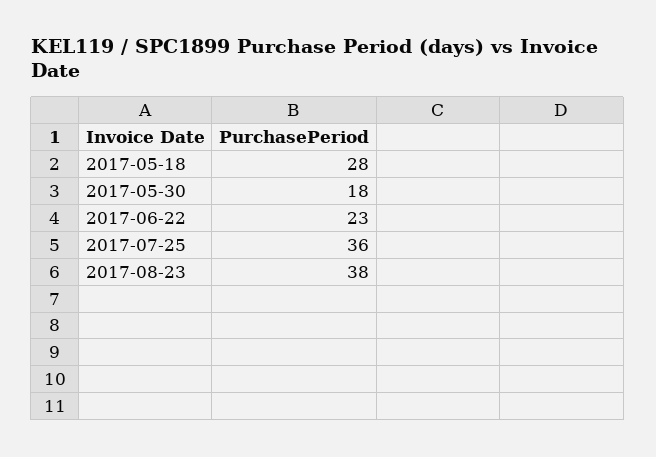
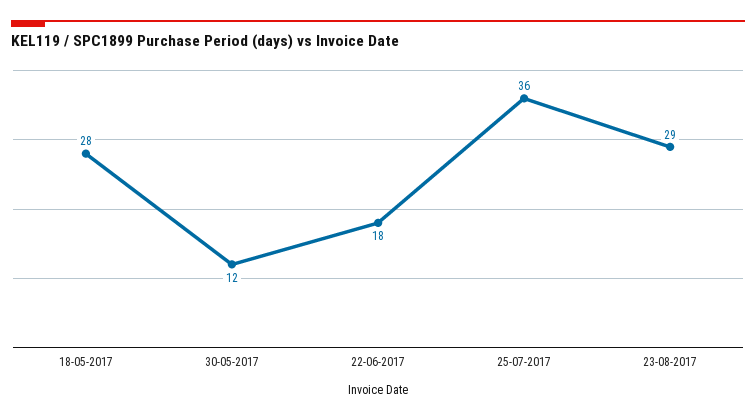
2017-05-30: 18 -> 12
2017-06-22: 23 -> 18
2017-08-23: 38 -> 29

